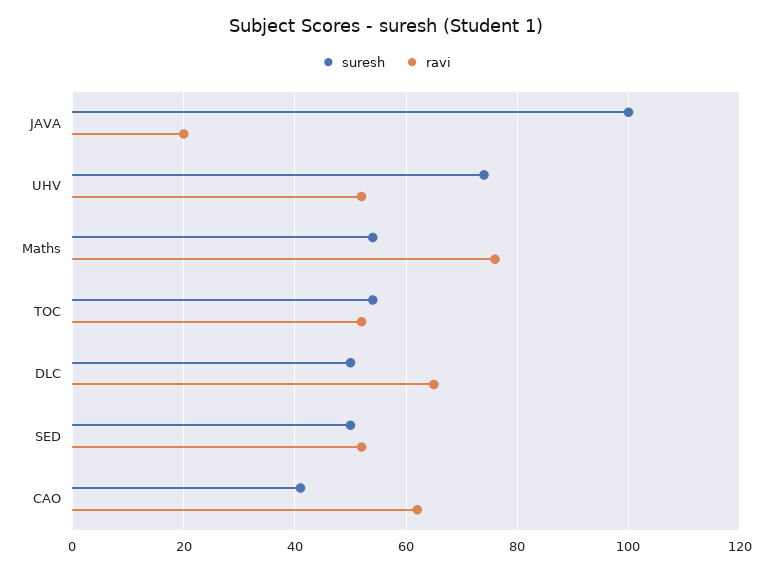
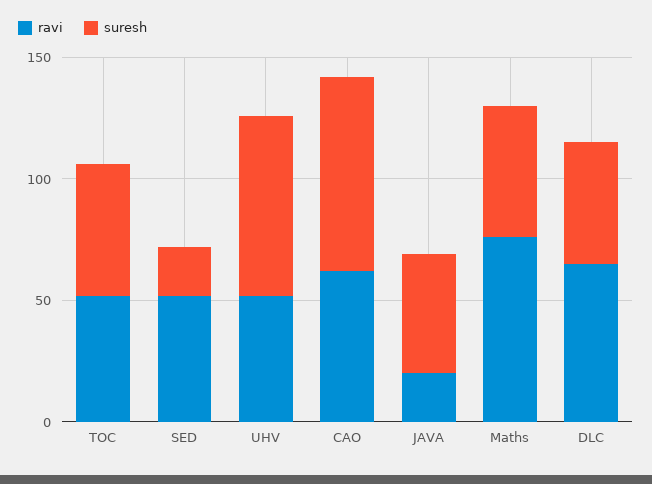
suresh, JAVA: 100 -> 50
suresh, SED: 50 -> 20
suresh, CAO: 40 -> 80

